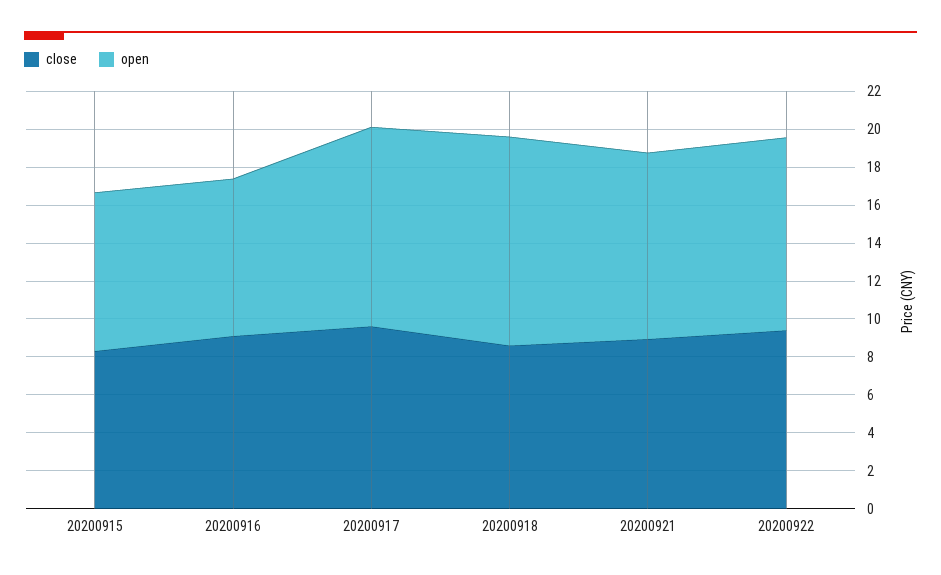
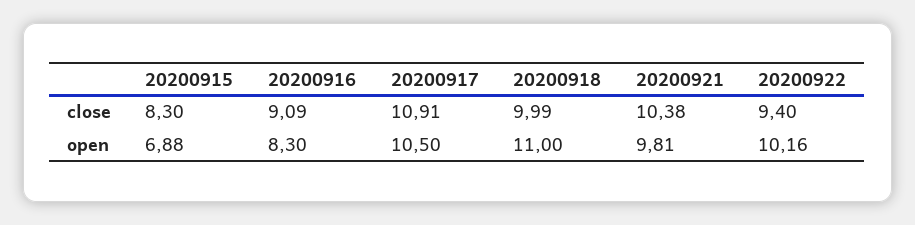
open, 20200915: 8.5 -> 6.88
close, 20200917: 9.5 -> 10.91
close, 20200918: 8.5 -> 9.99
close, 20200921: 9 -> 10.38

